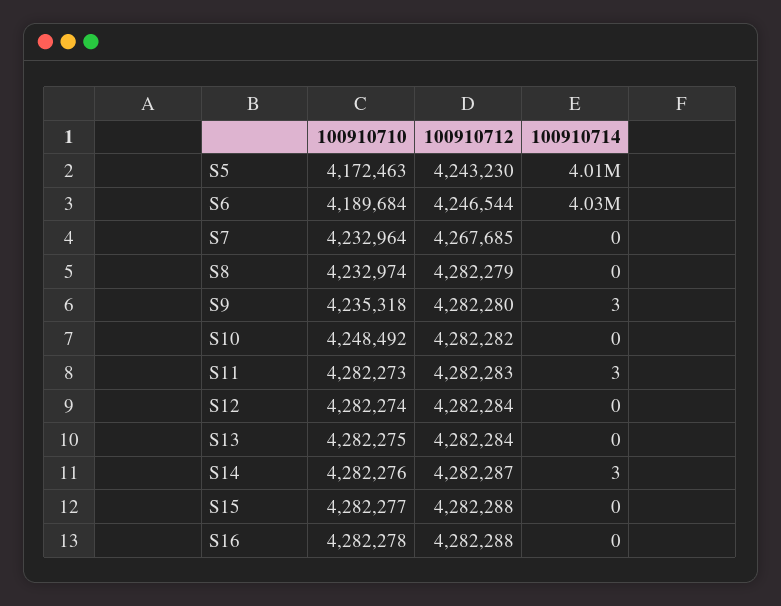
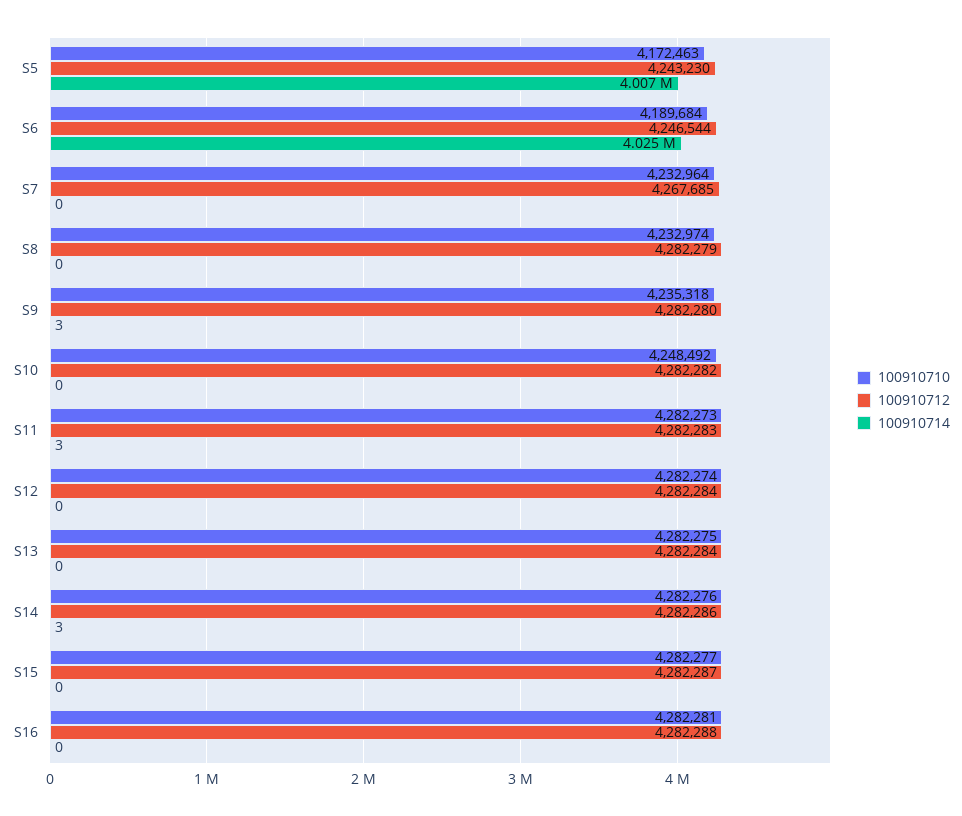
100910712, S14: 4282287 -> 4282286
100910712, S15: 4282288 -> 4282287
100910710, S16: 4282278 -> 4282281

